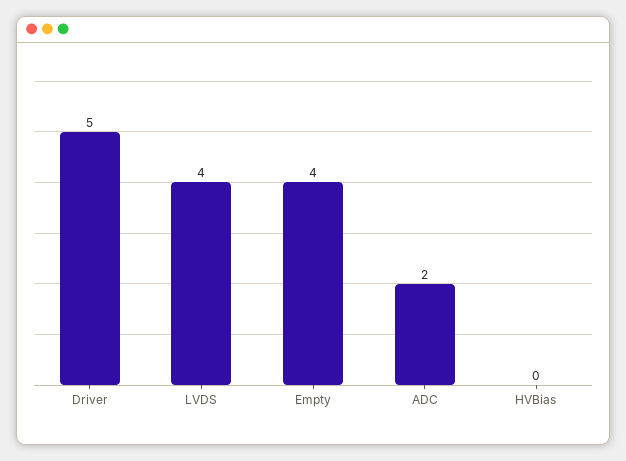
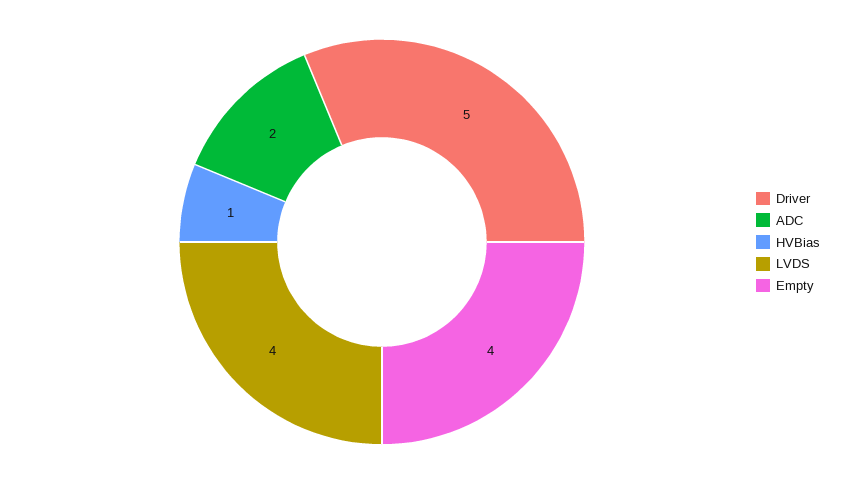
HVBias: 0 -> 1

